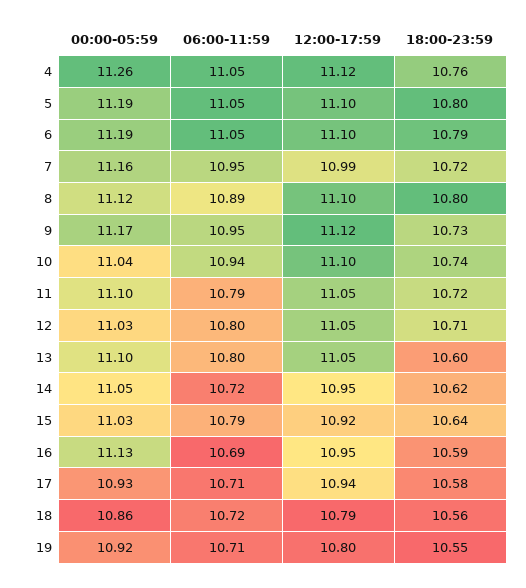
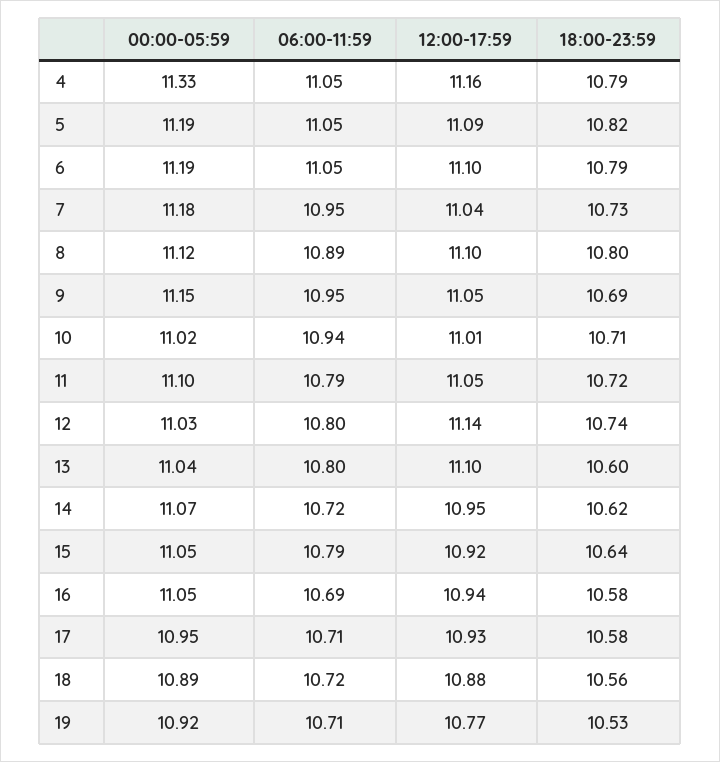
00:00-05:59, 4: 11.26 -> 11.33
12:00-17:59, 4: 11.12 -> 11.16
18:00-23:59, 4: 10.76 -> 10.79
12:00-17:59, 5: 11.1 -> 11.09
18:00-23:59, 5: 10.8 -> 10.82
00:00-05:59, 7: 11.16 -> 11.18
12:00-17:59, 7: 10.99 -> 11.04
18:00-23:59, 7: 10.72 -> 10.73
00:00-05:59, 9: 11.17 -> 11.15
12:00-17:59, 9: 11.12 -> 11.05
18:00-23:59, 9: 10.73 -> 10.69
00:00-05:59, 10: 11.04 -> 11.02
12:00-17:59, 10: 11.1 -> 11.01
18:00-23:59, 10: 10.74 -> 10.71
12:00-17:59, 12: 11.05 -> 11.14
18:00-23:59, 12: 10.71 -> 10.74
00:00-05:59, 13: 11.1 -> 11.04
12:00-17:59, 13: 11.05 -> 11.1
00:00-05:59, 14: 11.05 -> 11.07
00:00-05:59, 15: 11.03 -> 11.05
00:00-05:59, 16: 11.13 -> 11.05
12:00-17:59, 16: 10.95 -> 10.94
18:00-23:59, 16: 10.59 -> 10.58
00:00-05:59, 17: 10.93 -> 10.95
12:00-17:59, 17: 10.94 -> 10.93
00:00-05:59, 18: 10.86 -> 10.89
12:00-17:59, 18: 10.79 -> 10.88
12:00-17:59, 19: 10.8 -> 10.77
18:00-23:59, 19: 10.55 -> 10.53

